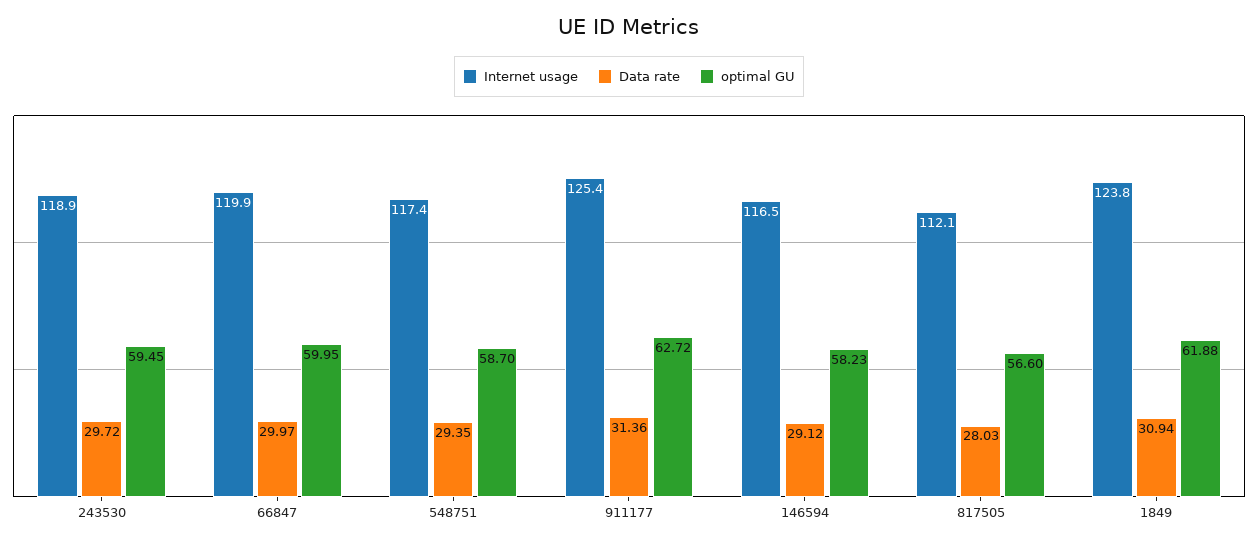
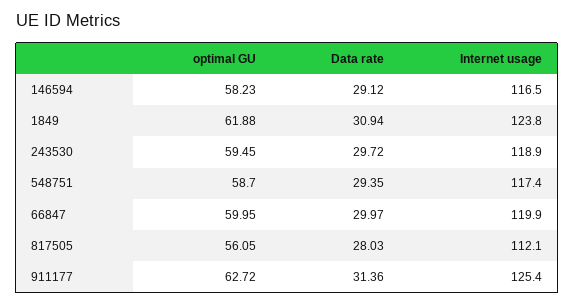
optimal GU, 817505: 56.6 -> 56.05

